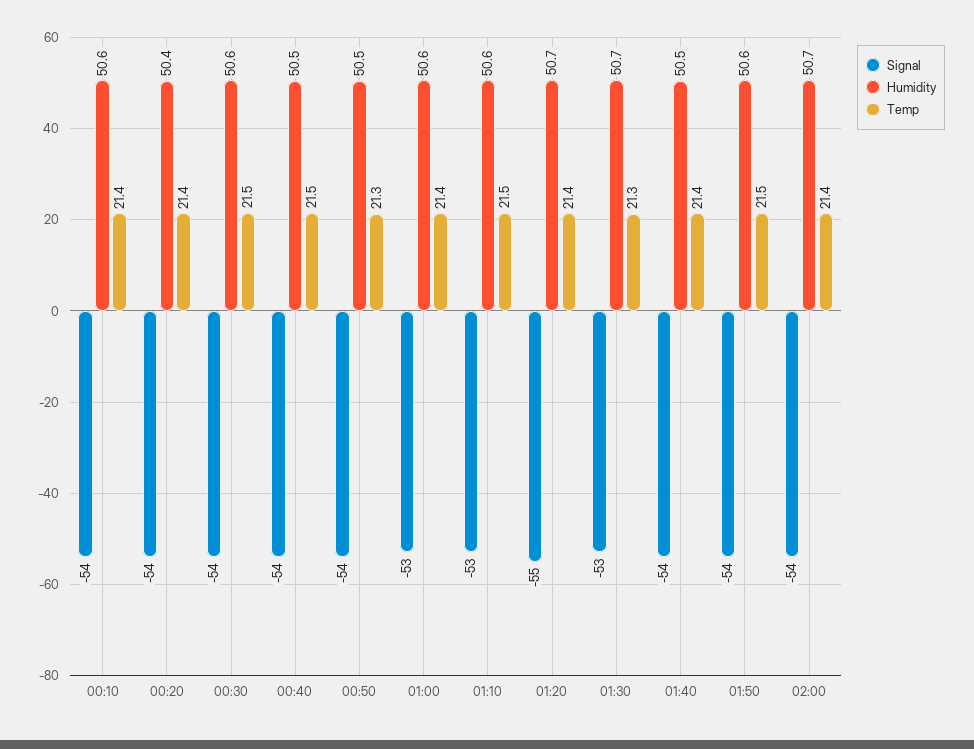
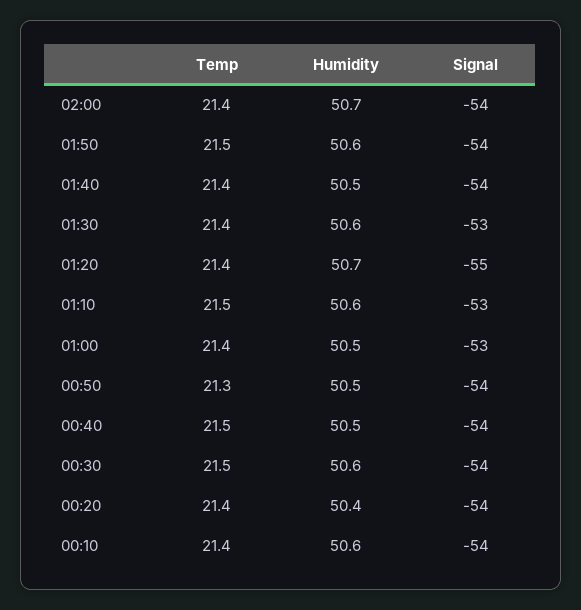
Humidity, 01:00: 50.6 -> 50.5
Humidity, 01:30: 50.7 -> 50.6
Temp, 01:30: 21.3 -> 21.4

